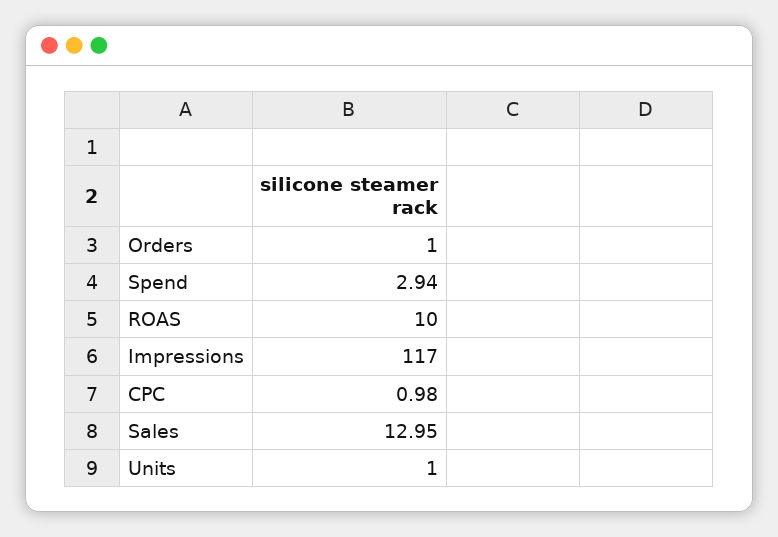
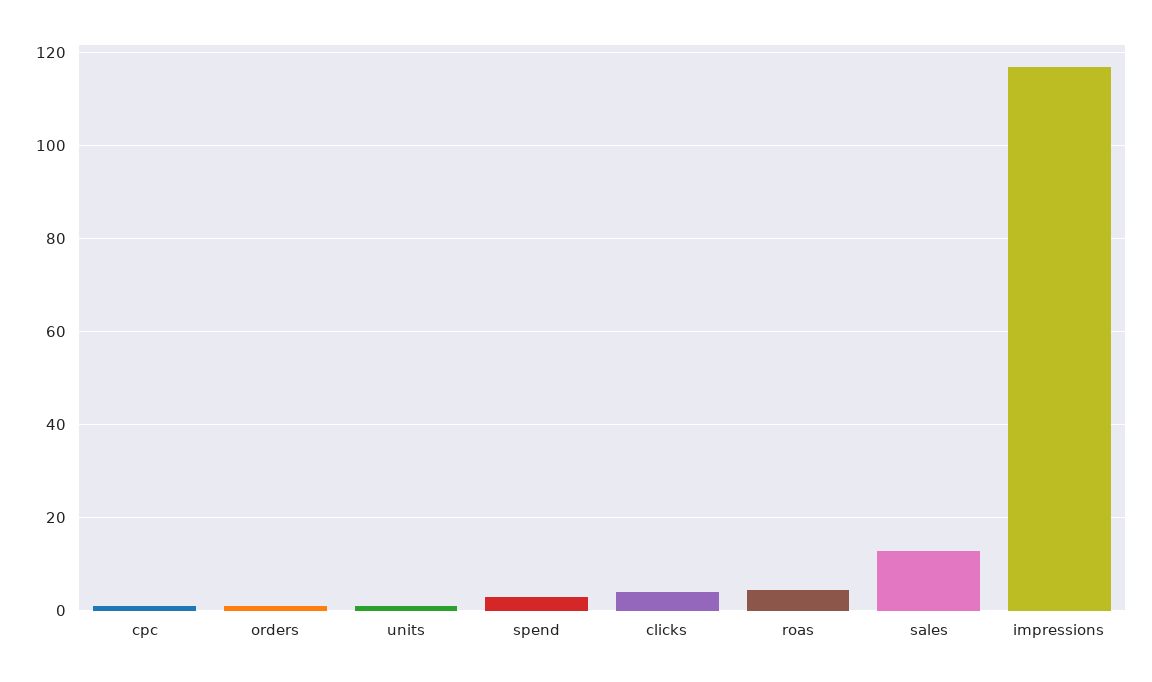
ROAS: 10 -> 4
clicks: none -> 4

